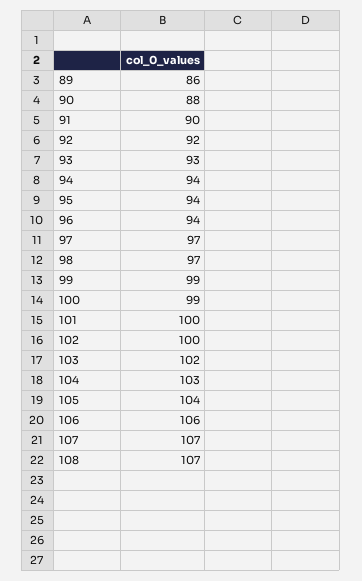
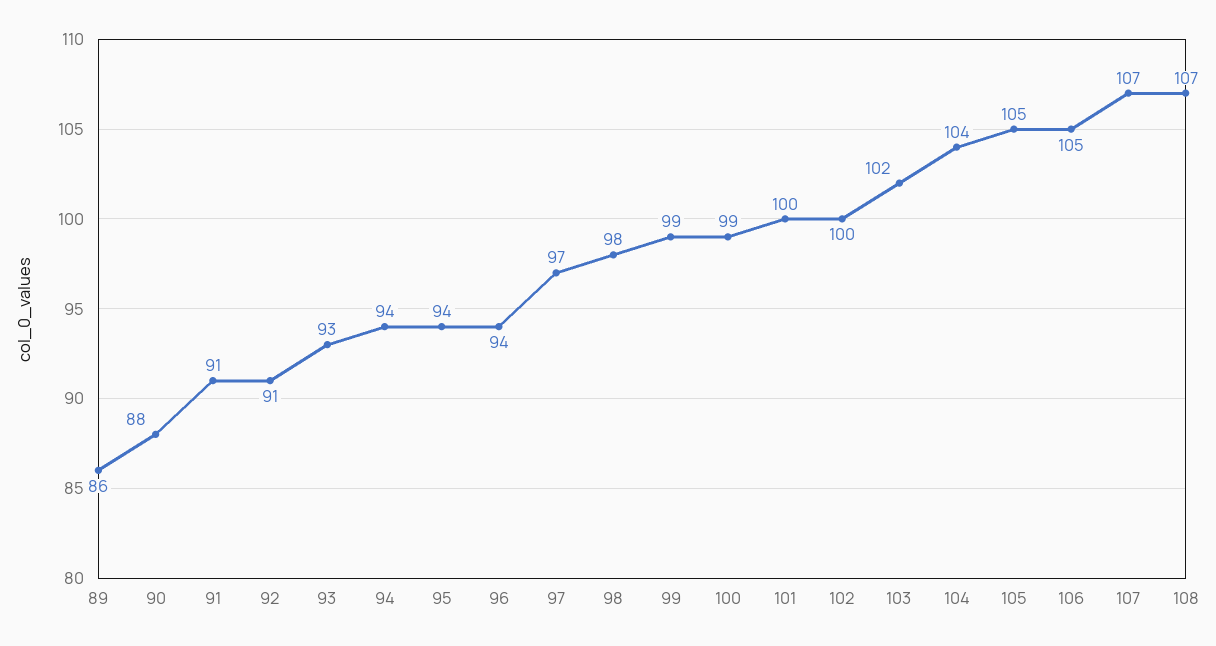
91: 90 -> 91
92: 92 -> 91
98: 97 -> 98
104: 103 -> 104
105: 104 -> 105
106: 106 -> 105

